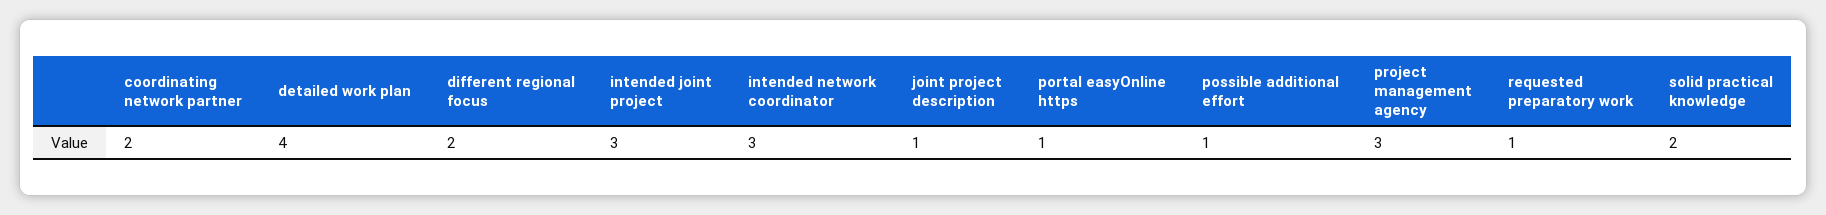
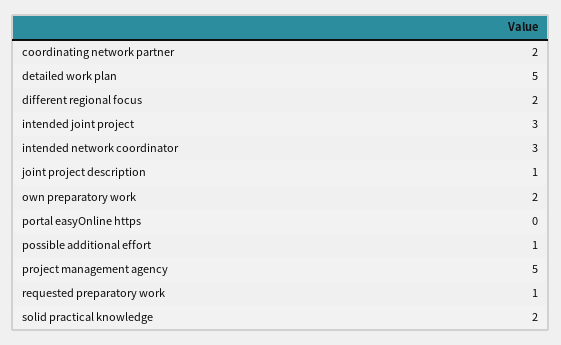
detailed work plan: 4 -> 5
portal easyOnline https: 1 -> 0
project management agency: 3 -> 5
own preparatory work: none -> 2

